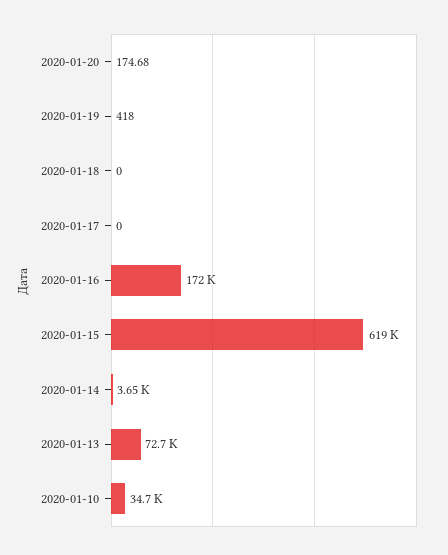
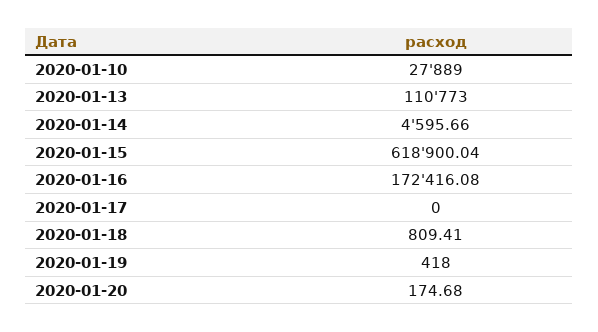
2020-01-18: 0 -> 809.41
2020-01-14: 3650 -> 4595.66
2020-01-13: 72700 -> 110773
2020-01-10: 34700 -> 27889

